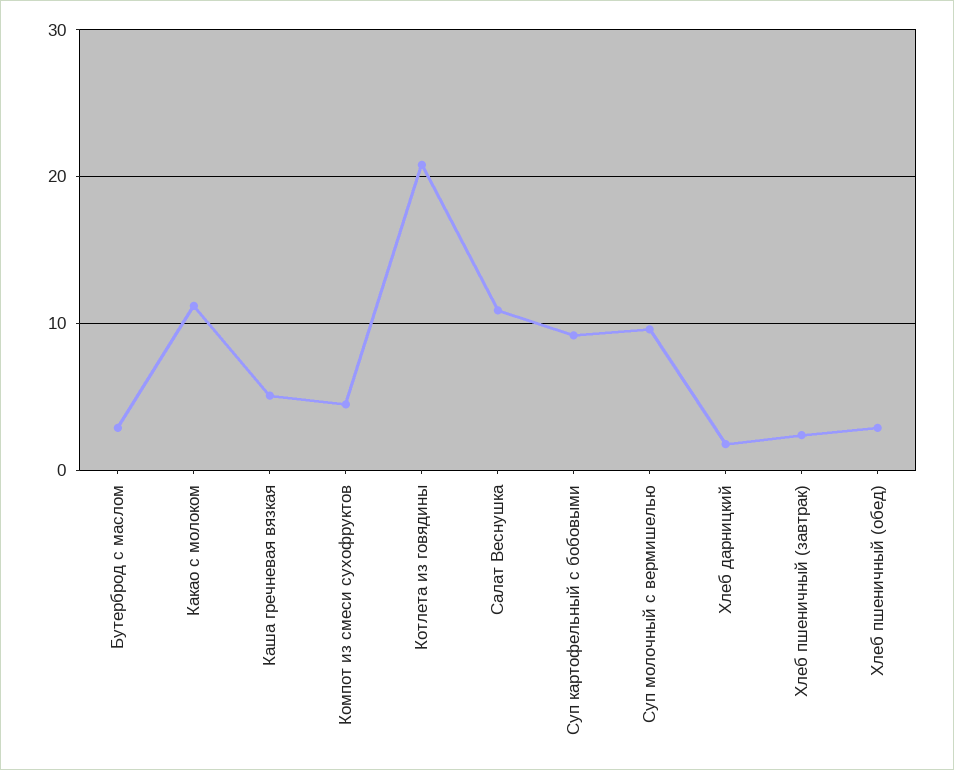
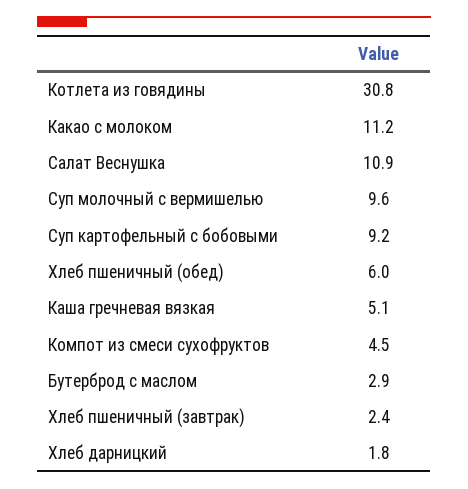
Котлета из говядины: 21 -> 30.8
Хлеб пшеничный (обед): 3 -> 6

